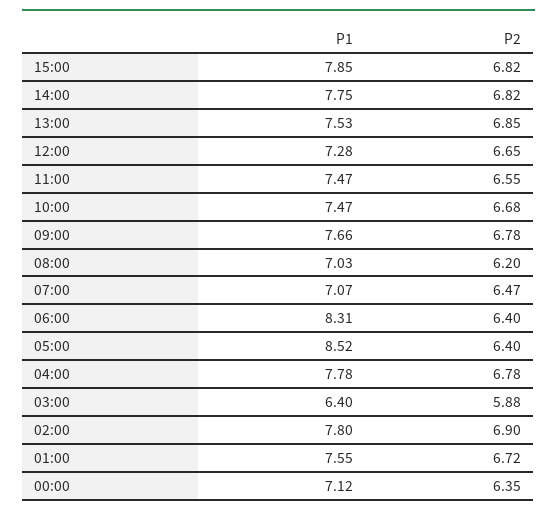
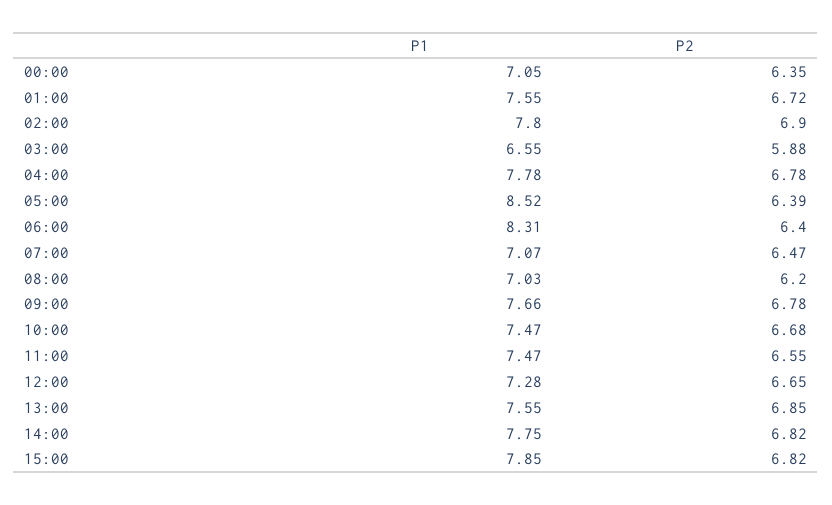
P1, 13:00: 7.53 -> 7.55
P2, 05:00: 6.4 -> 6.39
P1, 03:00: 6.4 -> 6.55
P1, 00:00: 7.12 -> 7.05

